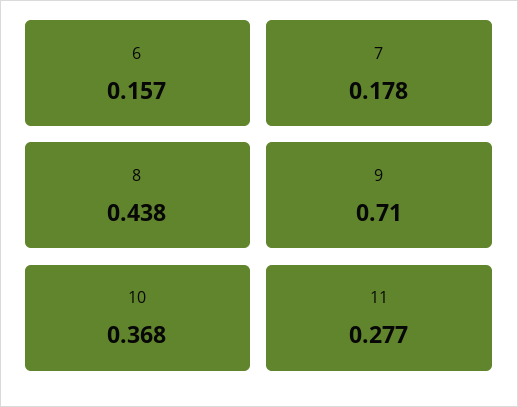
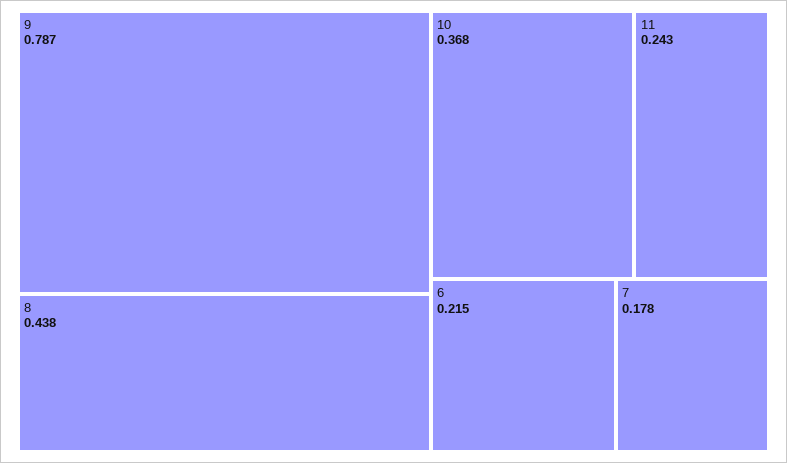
6: 0.157 -> 0.215
9: 0.71 -> 0.787
11: 0.277 -> 0.243

